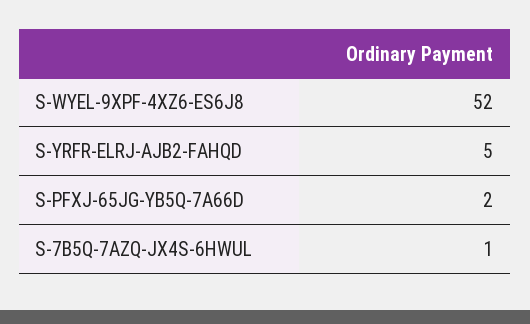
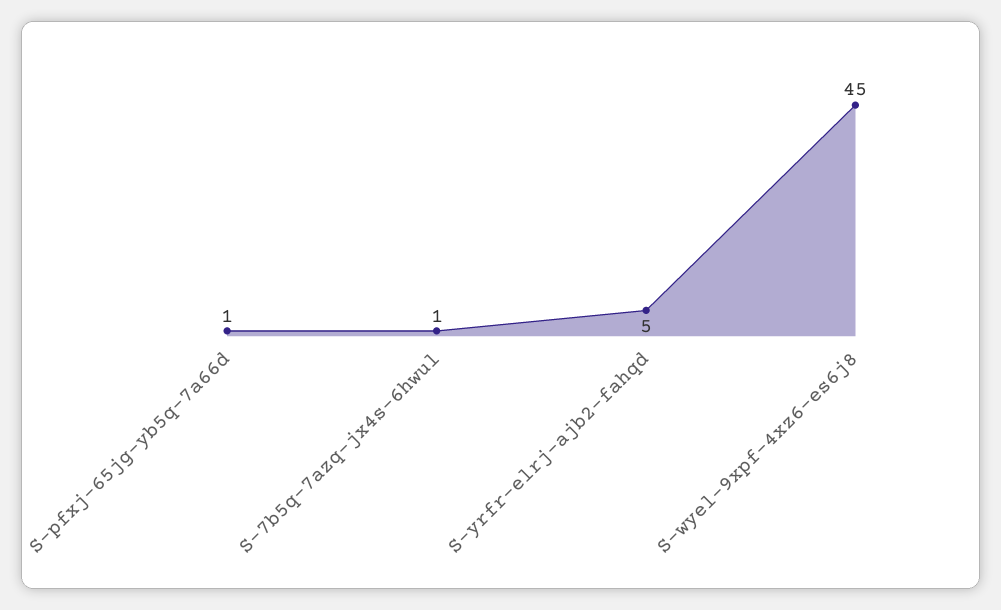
S-WYEL-9XPF-4XZ6-ES6J8: 52 -> 45
S-PFXJ-65JG-YB5Q-7A66D: 2 -> 1

